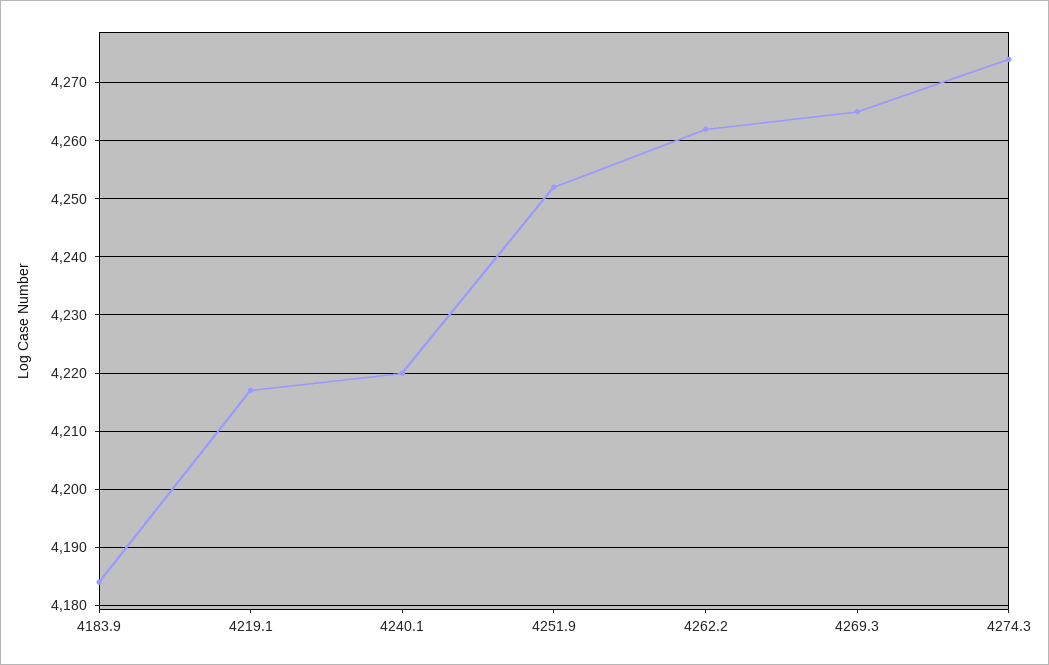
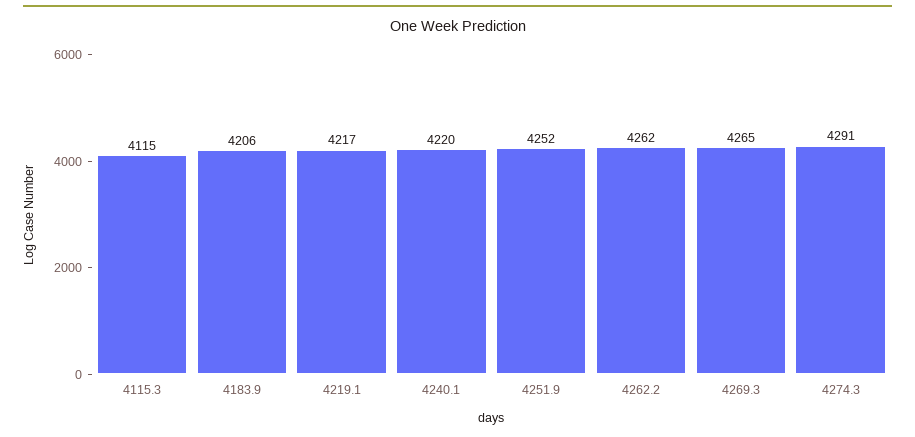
4183.9: 4185 -> 4206
4274.3: 4275 -> 4291
4115.3: none -> 4115

